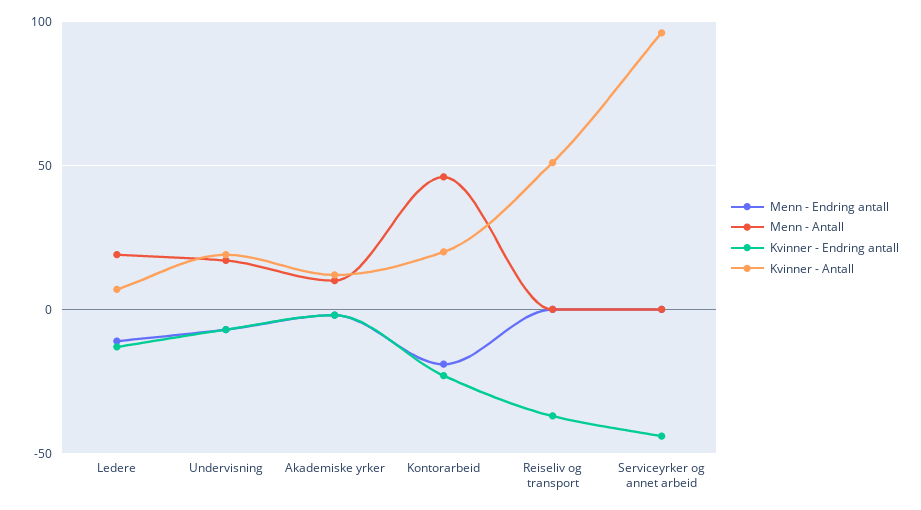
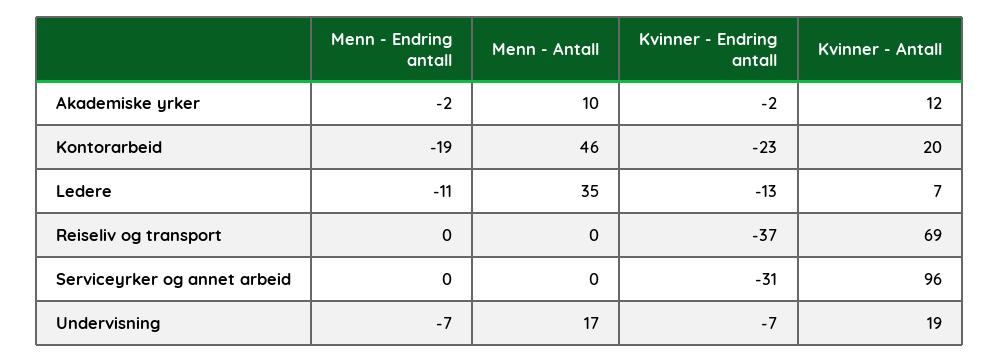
Menn - Antall, Ledere: 20 -> 35
Kvinner - Antall, Reiseliv og transport: 50 -> 69
Kvinner - Endring antall, Serviceyrker og annet arbeid: -45 -> -31

